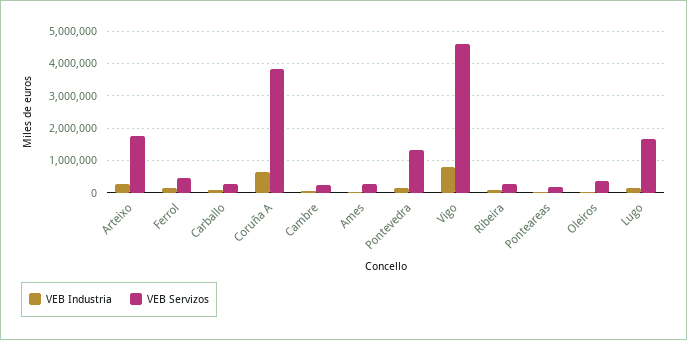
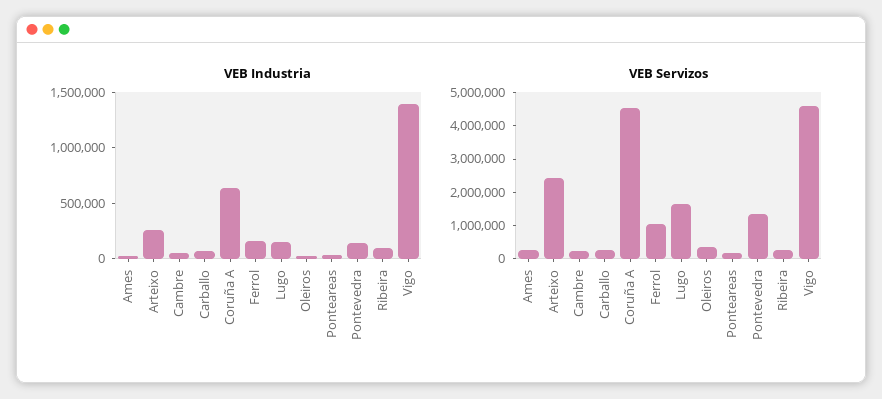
VEB Servizos, Arteixo: 1800000 -> 2500000
VEB Servizos, Ferrol: 400000 -> 1000000
VEB Servizos, Coruña A: 3800000 -> 4500000
VEB Industria, Vigo: 800000 -> 1400000

